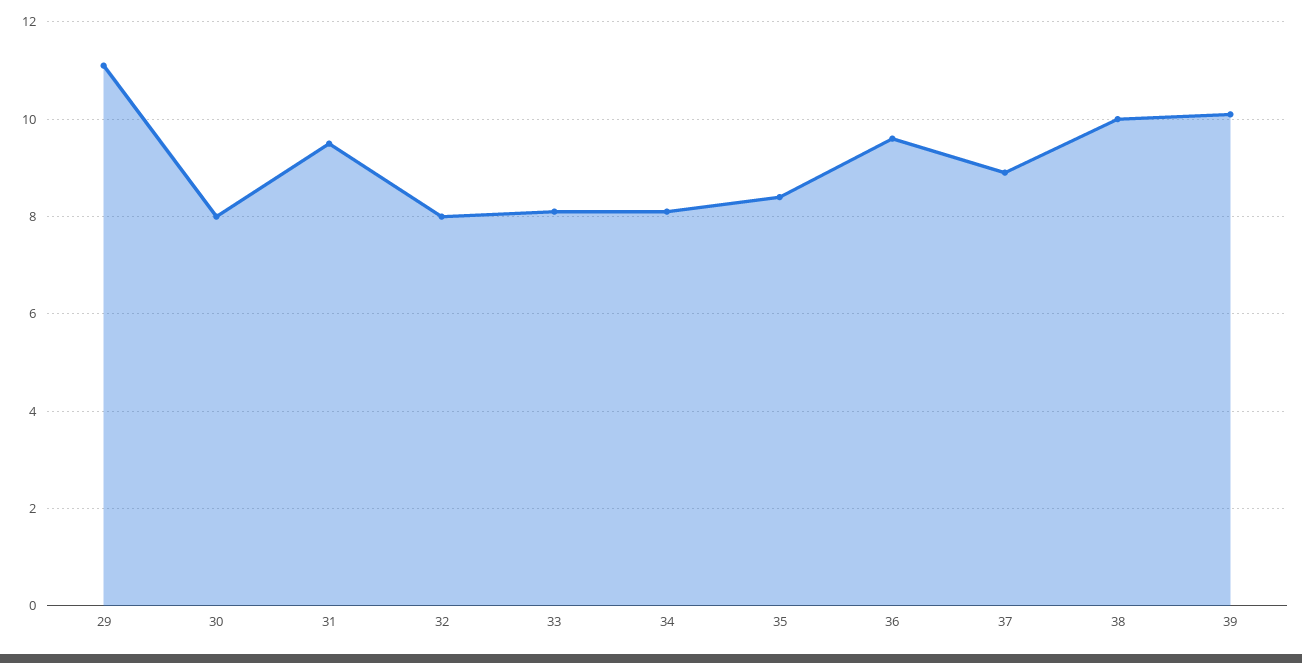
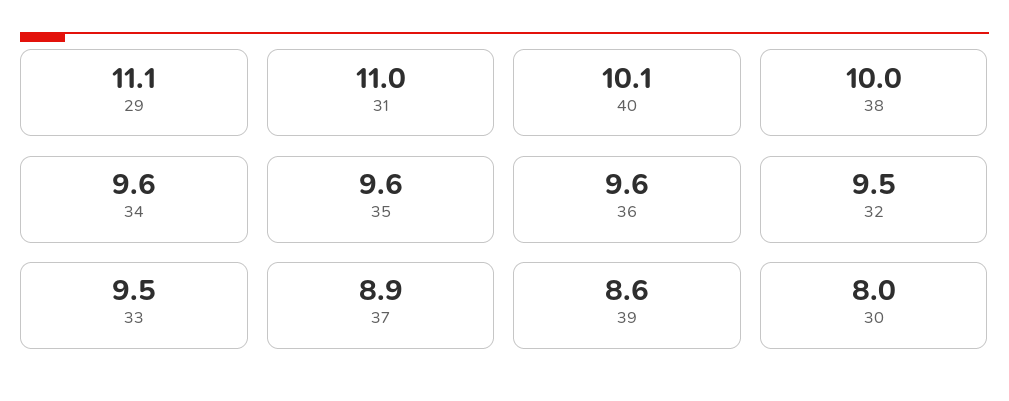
31: 9.5 -> 11
32: 8 -> 9.5
33: 8 -> 9.5
34: 8 -> 9.6
35: 8.5 -> 9.6
39: 10 -> 8.6
40: none -> 10.1

